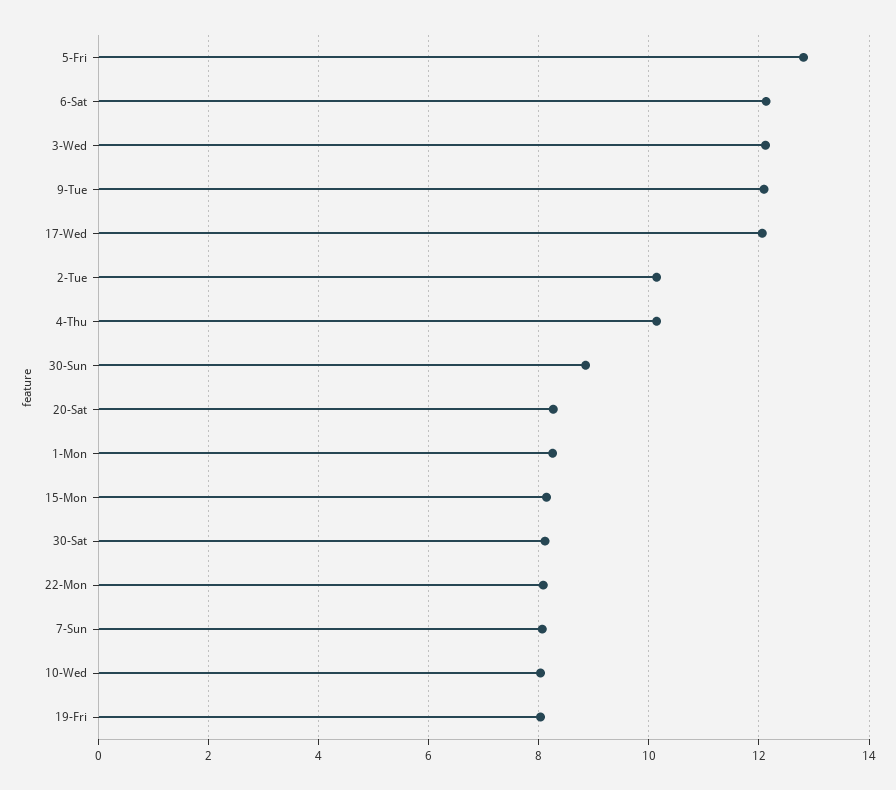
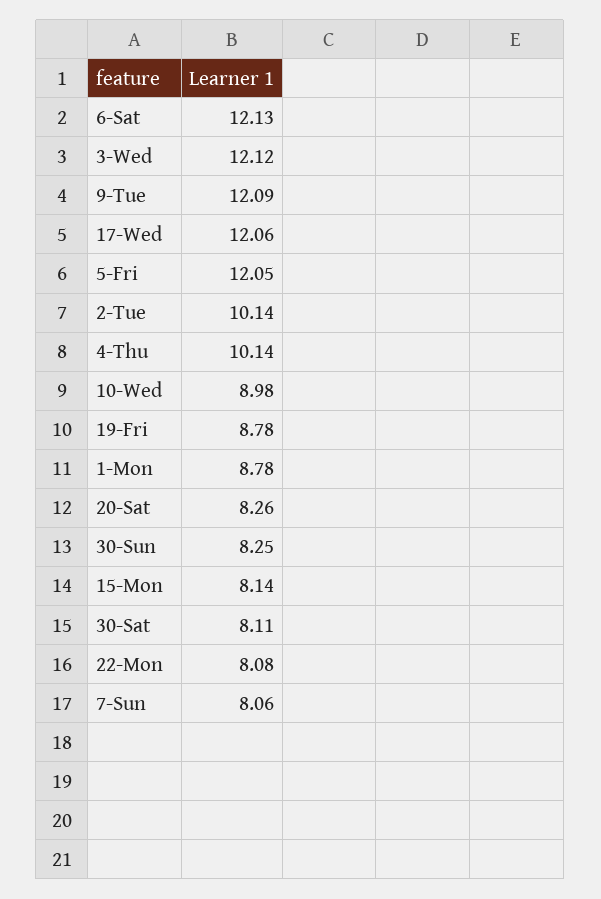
5-Fri: 12.8 -> 12.05
30-Sun: 8.8 -> 8.25
1-Mon: 8.2 -> 8.78
10-Wed: 8 -> 8.98
19-Fri: 8 -> 8.78

